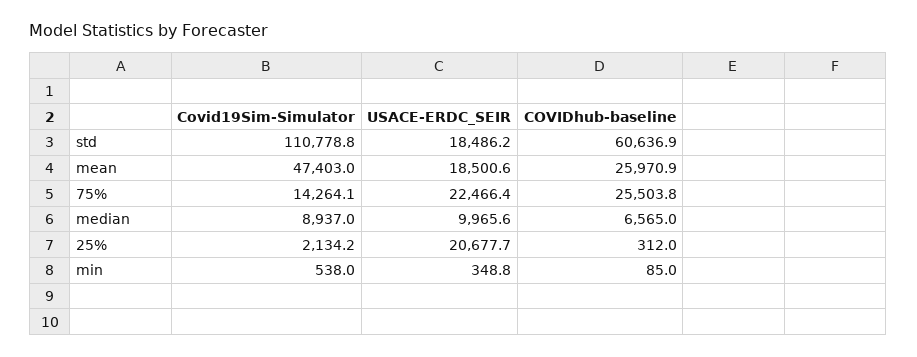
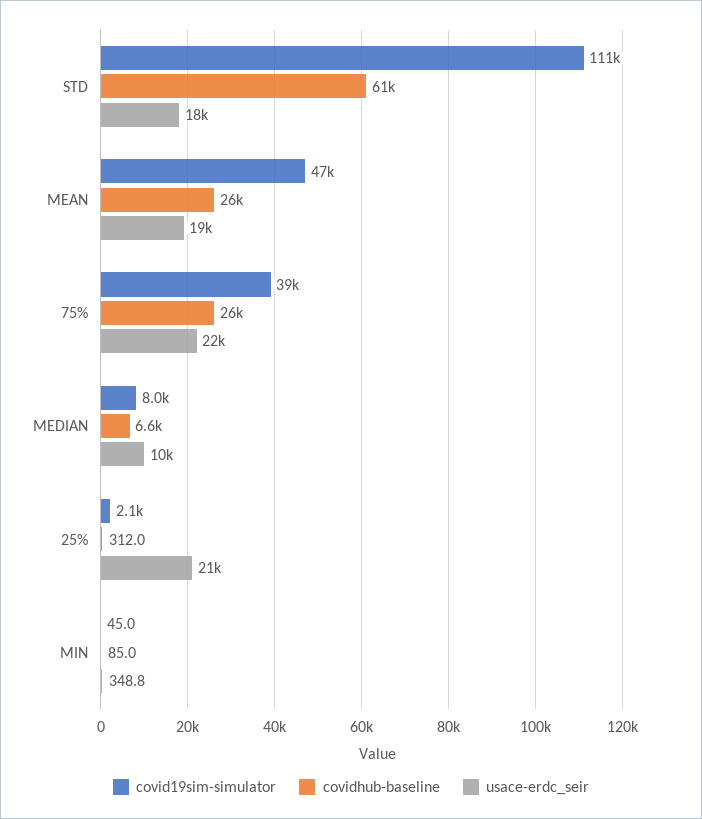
Covid19Sim-Simulator, 75%: 14264.1 -> 39000
Covid19Sim-Simulator, median: 8937 -> 8000
Covid19Sim-Simulator, min: 538 -> 45

